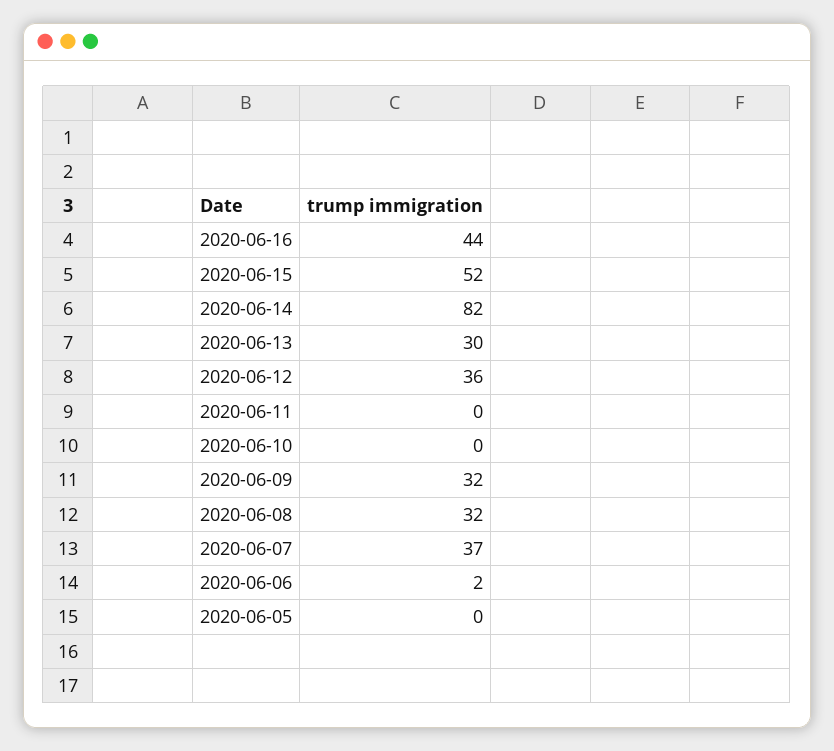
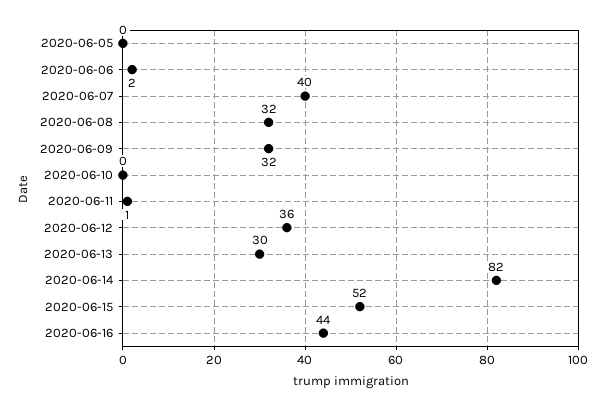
2020-06-11: 0 -> 1
2020-06-07: 37 -> 40

